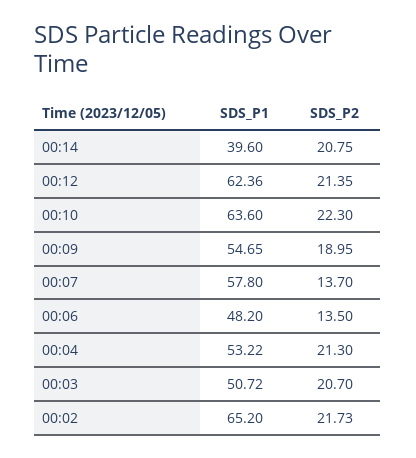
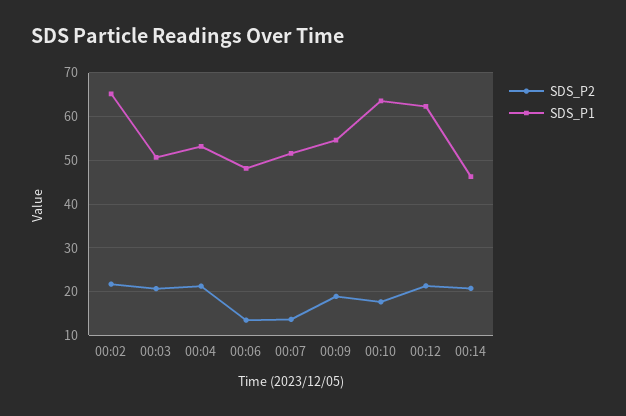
SDS_P1, 00:14: 39.6 -> 46
SDS_P2, 00:10: 22.3 -> 18
SDS_P1, 00:07: 57.8 -> 52

